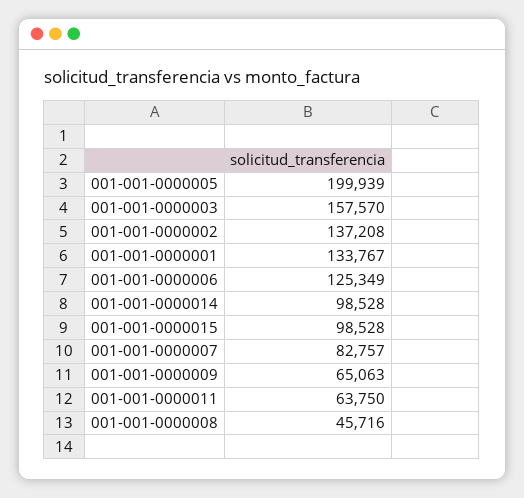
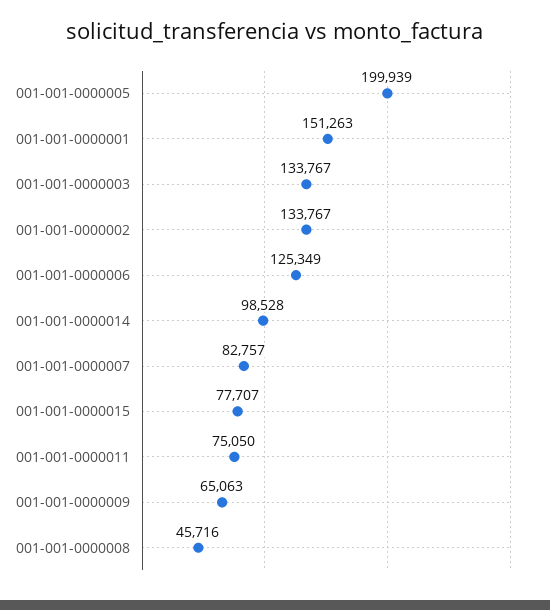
001-001-0000003: 157570 -> 133767
001-001-0000002: 137208 -> 133767
001-001-0000001: 133767 -> 151263
001-001-0000015: 98528 -> 77707
001-001-0000011: 63750 -> 75050

